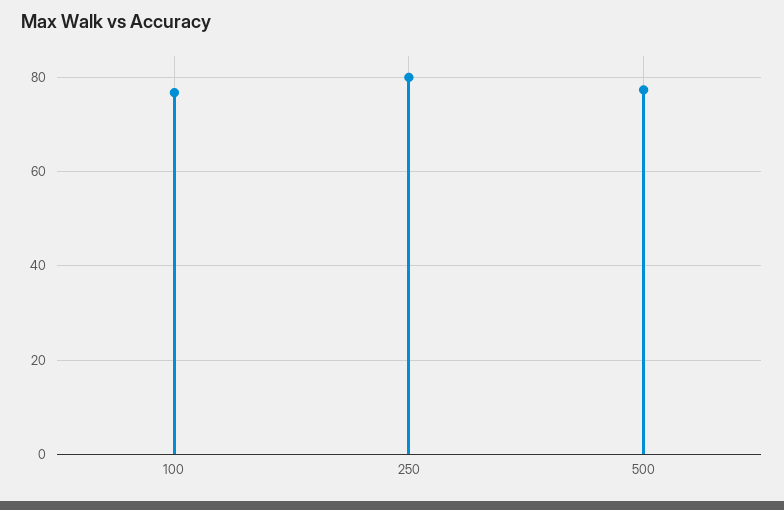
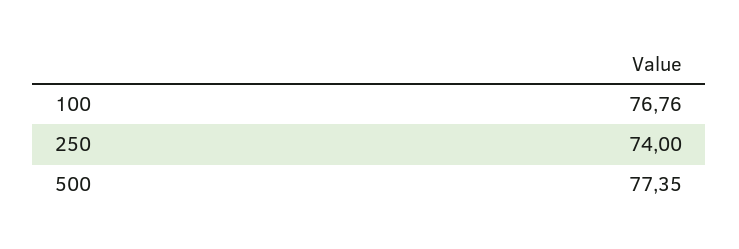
250: 80 -> 74

